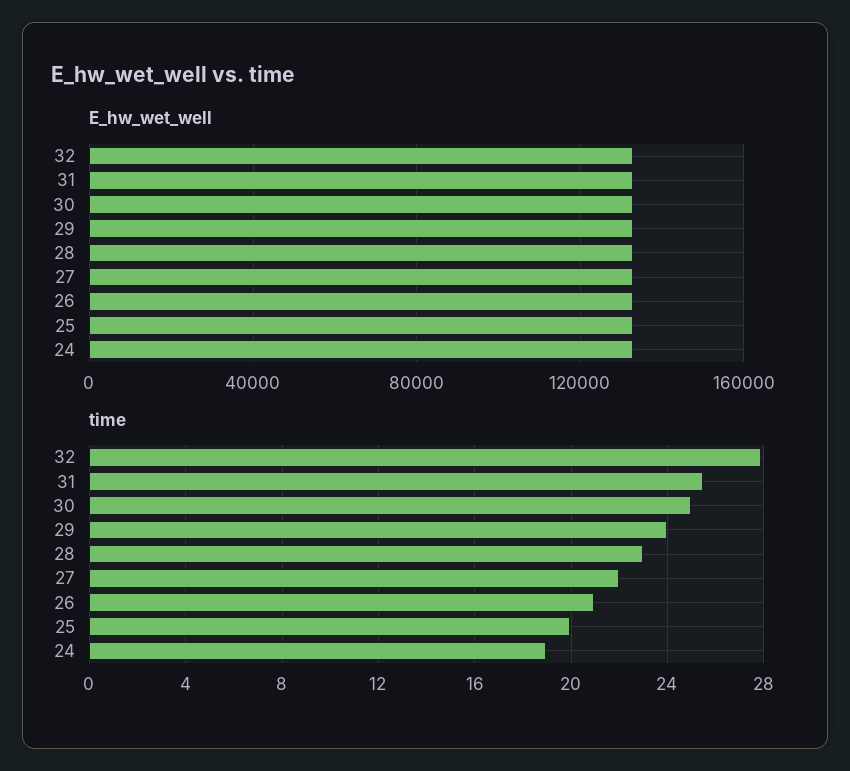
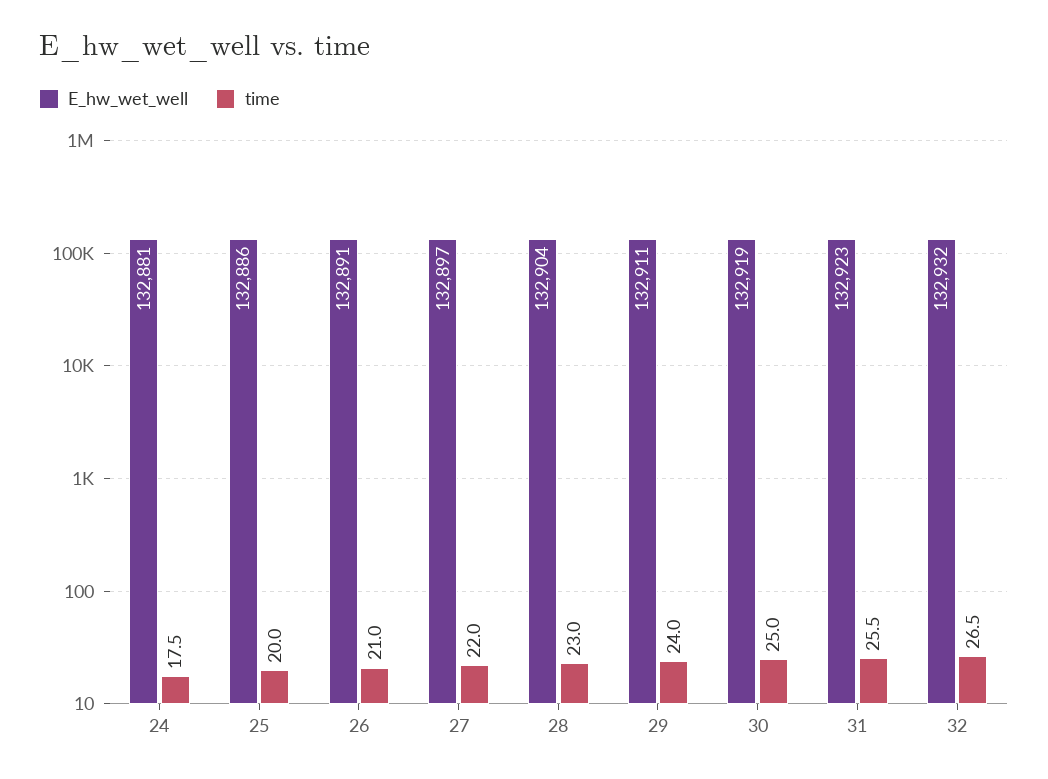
time, 32: 28 -> 26.5
time, 24: 19 -> 17.5

